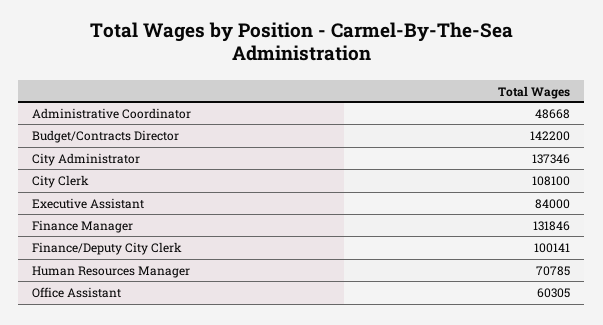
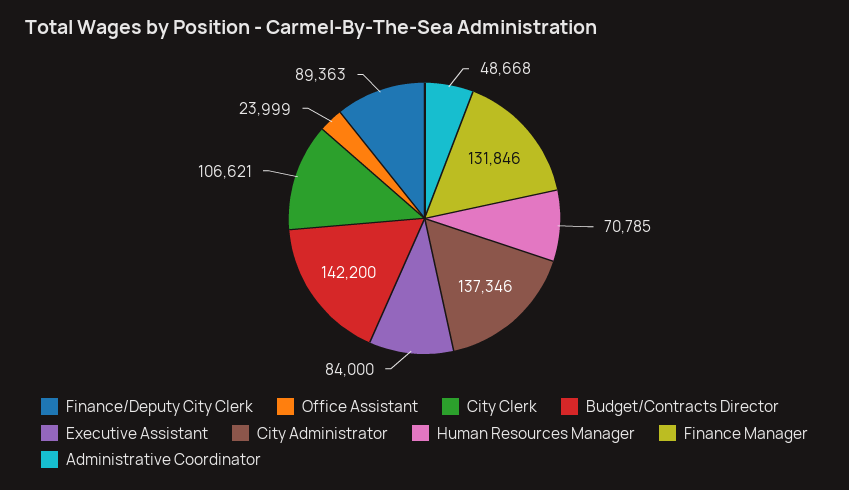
City Clerk: 108100 -> 106621
Finance/Deputy City Clerk: 100141 -> 89363
Office Assistant: 60305 -> 23999

